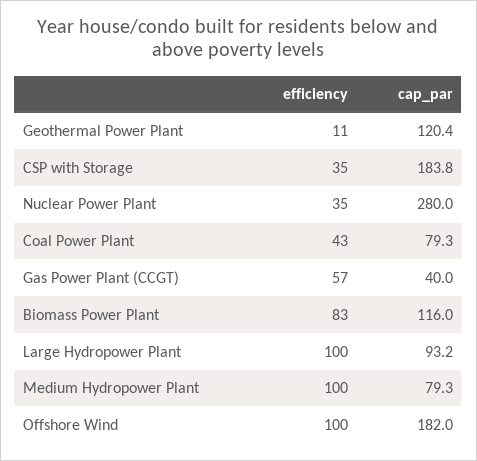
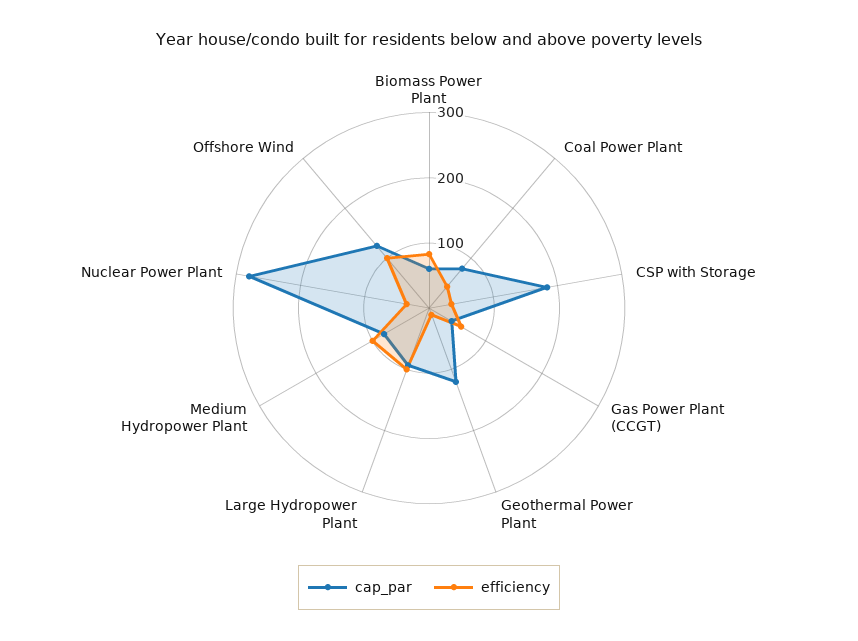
cap_par, Biomass Power Plant: 116 -> 60
cap_par, Offshore Wind: 182 -> 120

